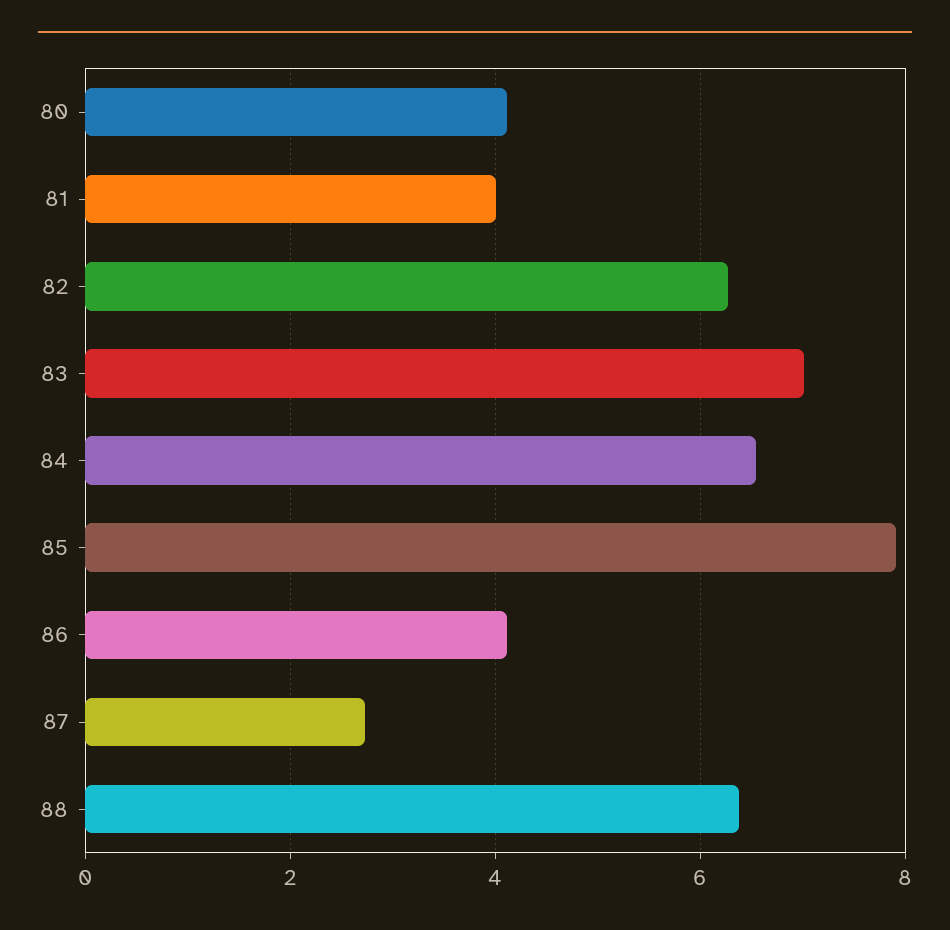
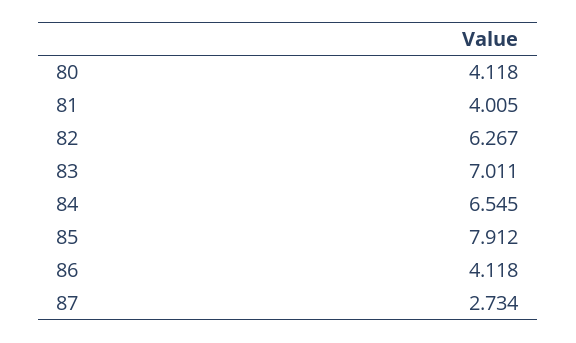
88: 6.4 -> none

